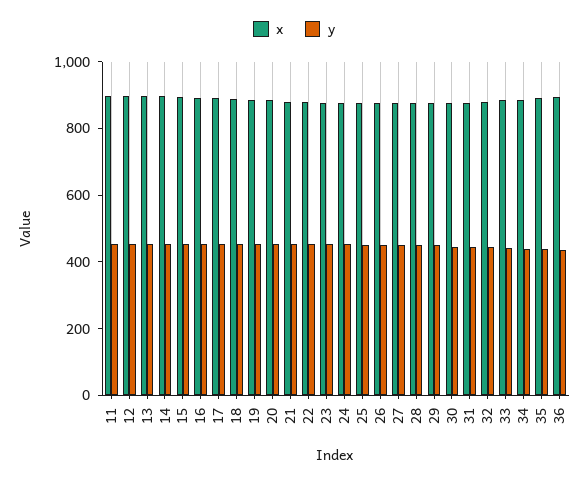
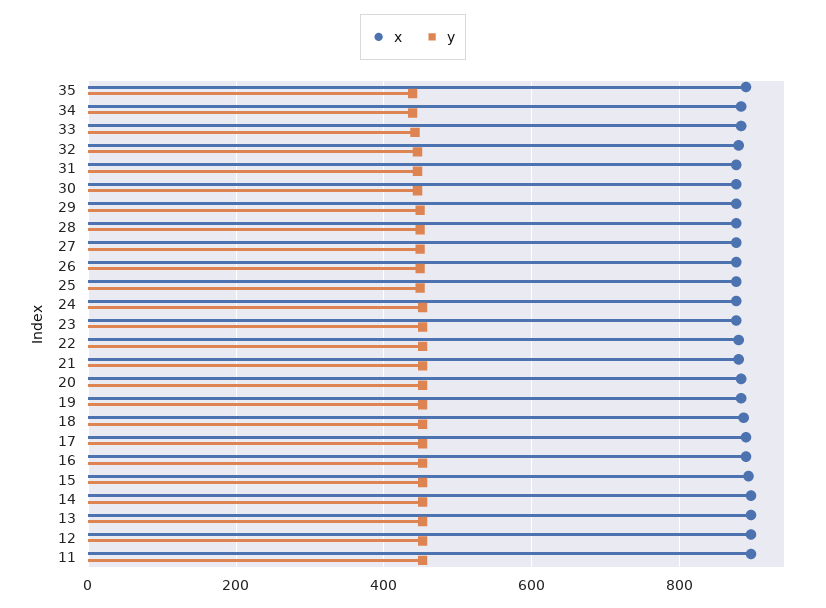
x, 36: 900 -> none
y, 36: 450 -> none

